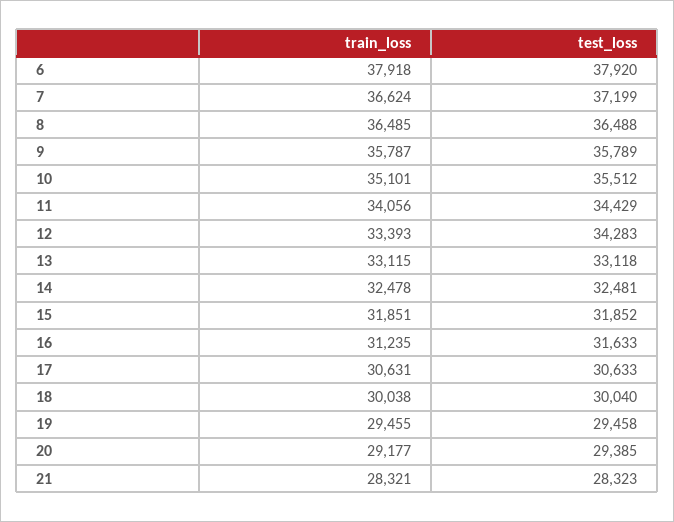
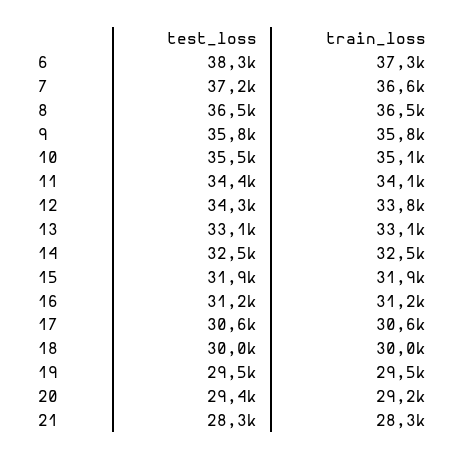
train_loss, 6: 37918 -> 37300
test_loss, 6: 37920 -> 38300
train_loss, 12: 33393 -> 33800
test_loss, 16: 31633 -> 31200

